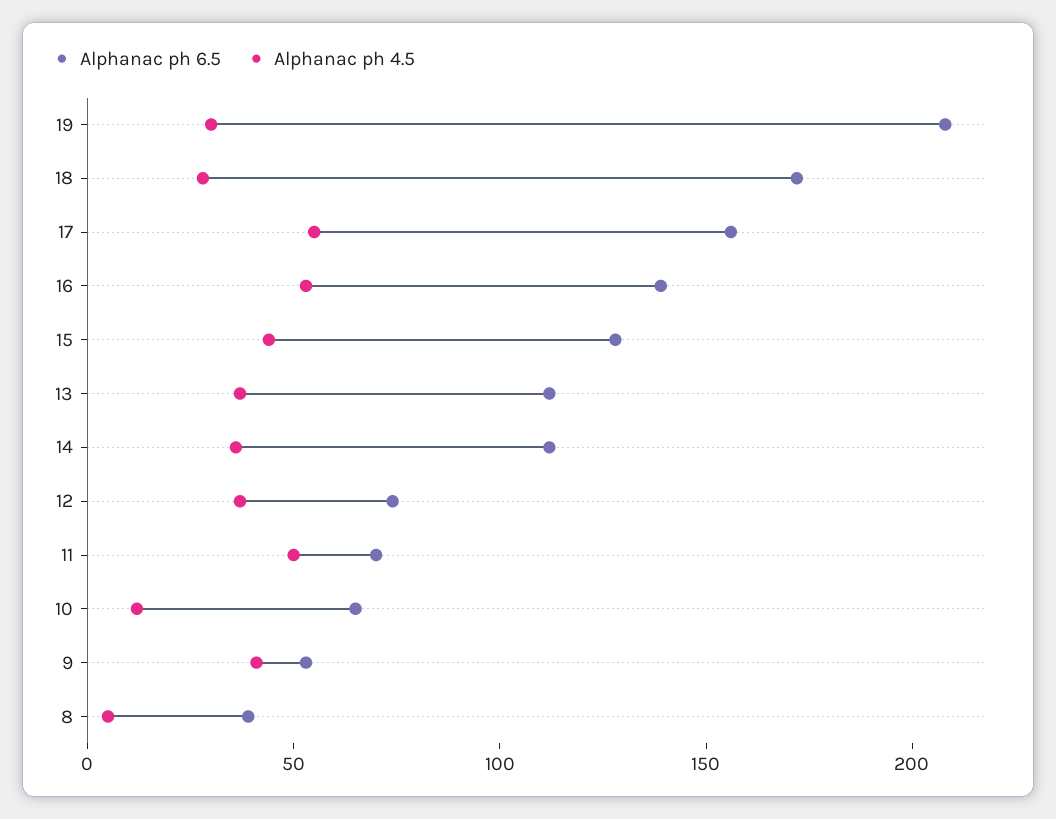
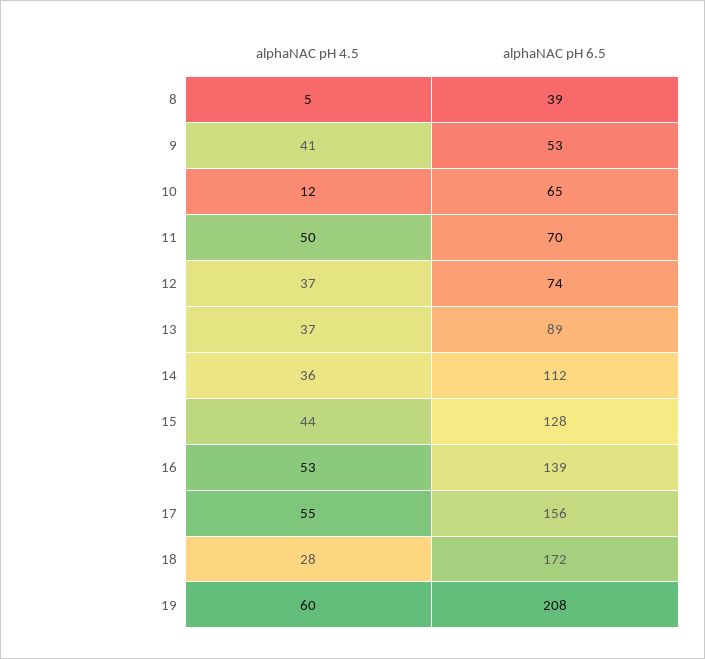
Alphanac ph 4.5, 19: 30 -> 60
Alphanac ph 6.5, 13: 110 -> 89

